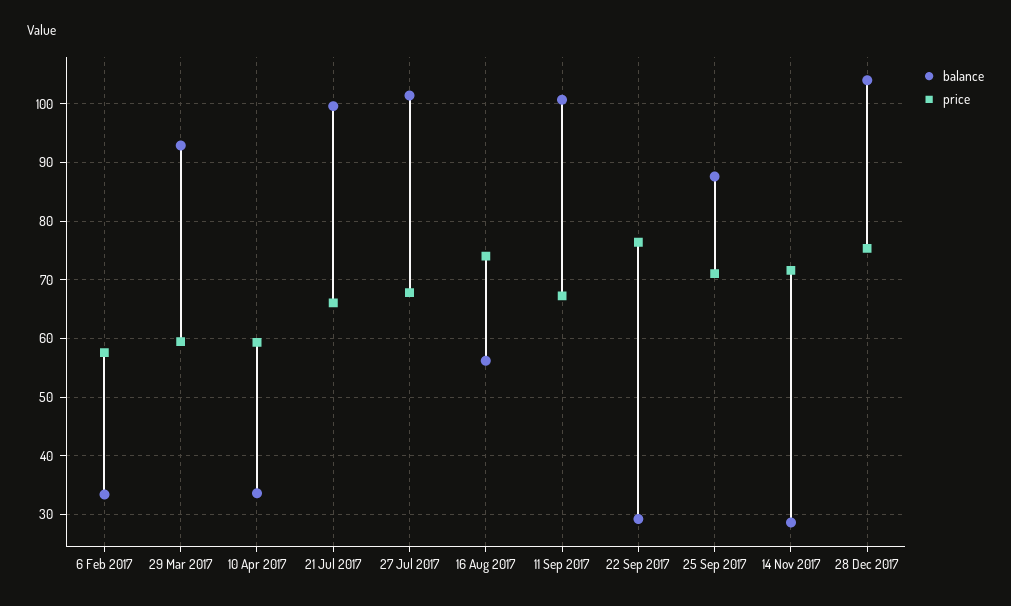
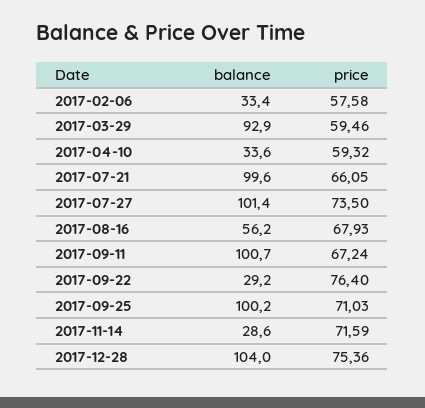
price, 27 Jul 2017: 68 -> 73.5
price, 16 Aug 2017: 74 -> 67.93
balance, 25 Sep 2017: 88 -> 100.2

